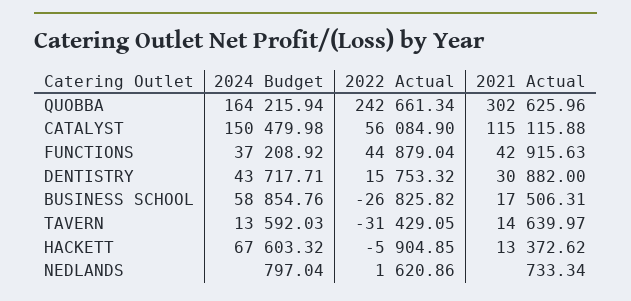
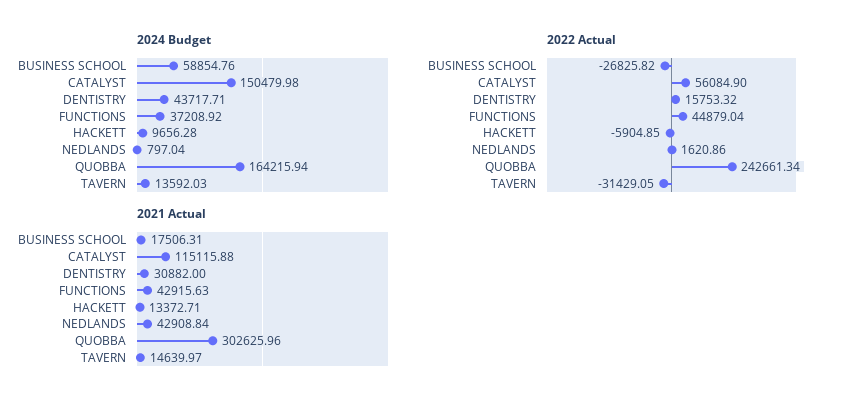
2024 Budget, HACKETT: 67603.32 -> 9656.28
2021 Actual, HACKETT: 13372.62 -> 13372.71
2021 Actual, NEDLANDS: 733.34 -> 42908.84

